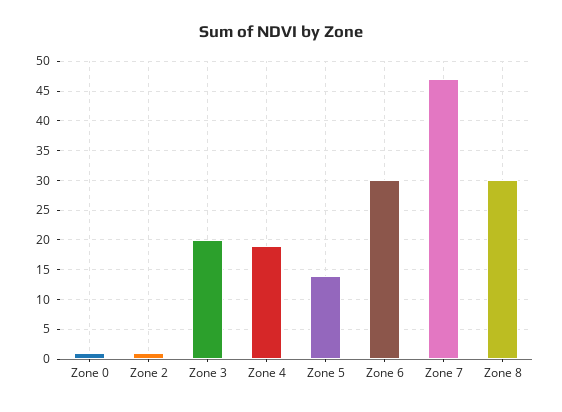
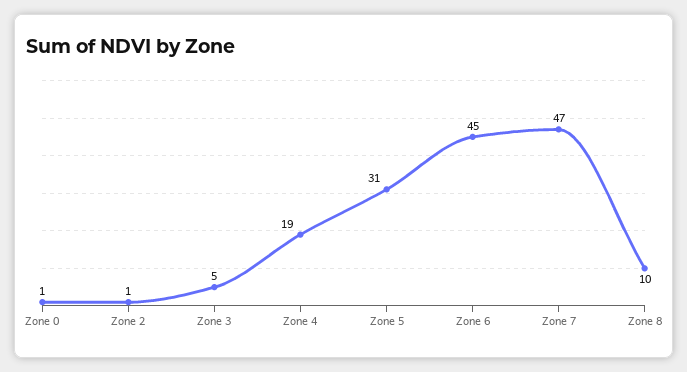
Zone 3: 20 -> 5
Zone 5: 15 -> 31
Zone 6: 30 -> 45
Zone 8: 30 -> 10

